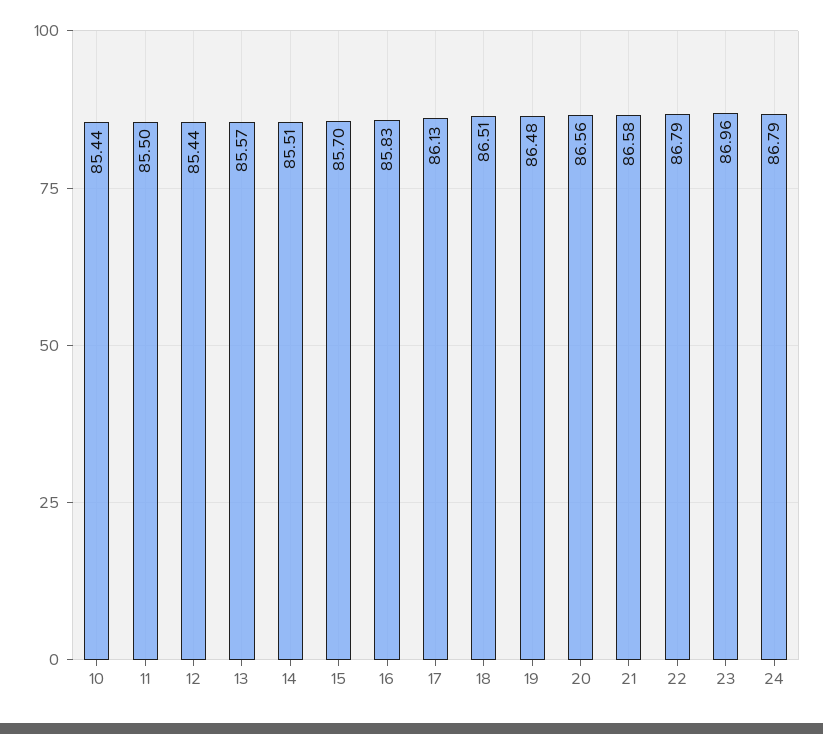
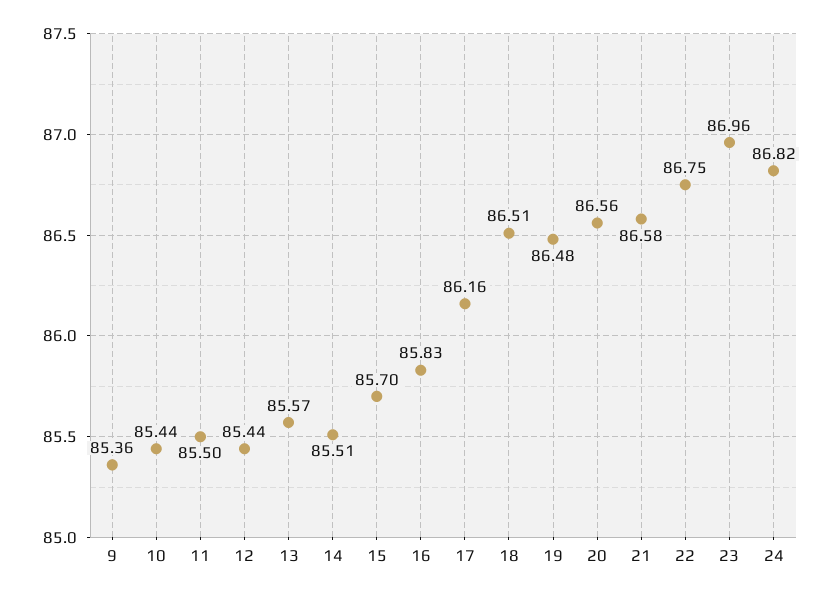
17: 86.13 -> 86.16
22: 86.79 -> 86.75
24: 86.79 -> 86.82
9: none -> 85.36

